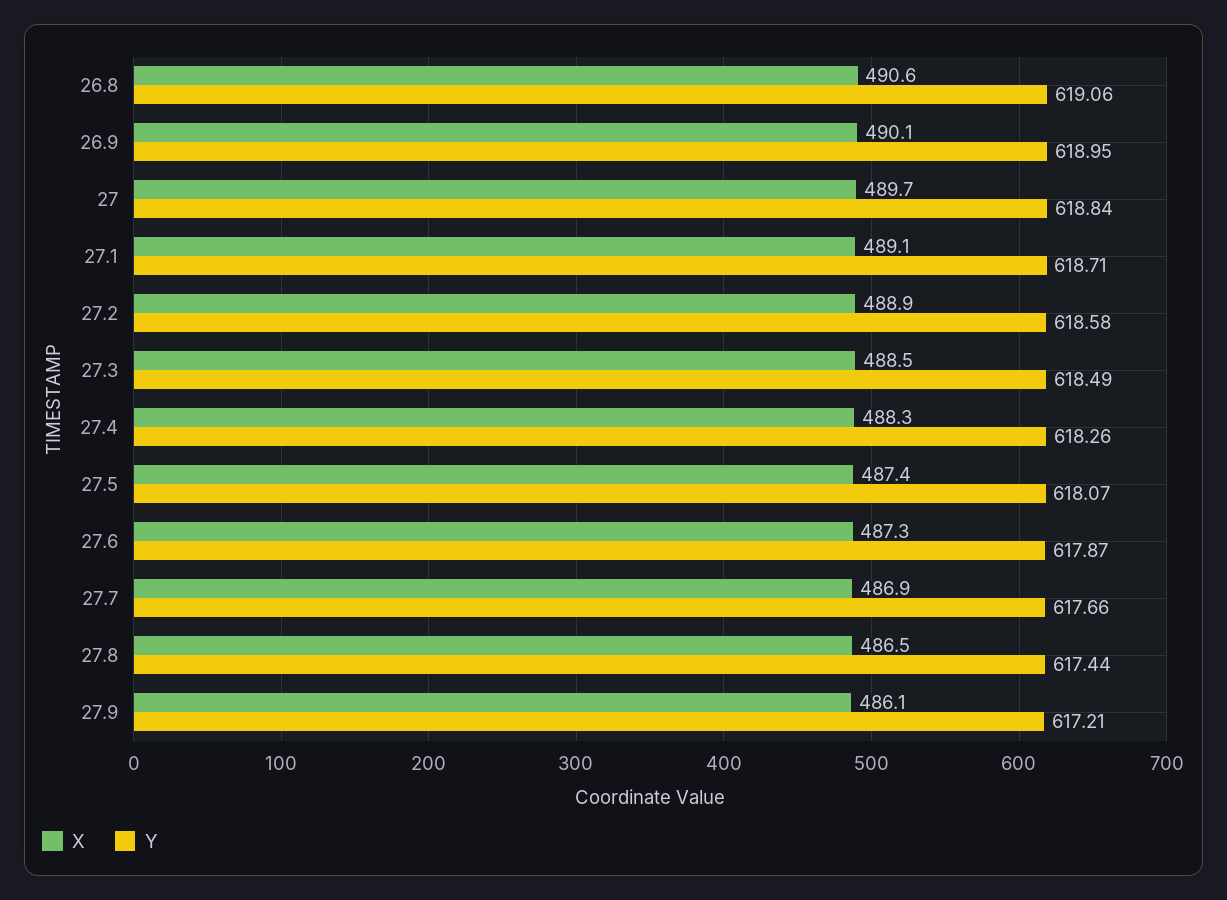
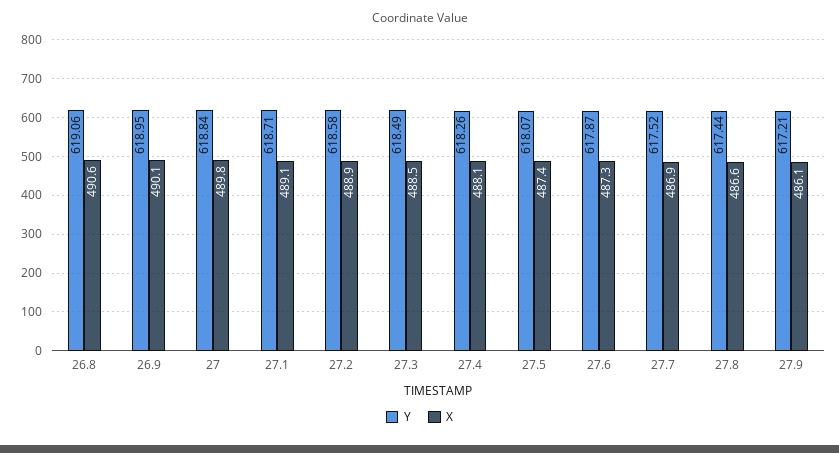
X, 27: 489.7 -> 489.8
X, 27.4: 488.3 -> 488.1
Y, 27.7: 617.66 -> 617.52
X, 27.8: 486.5 -> 486.6

